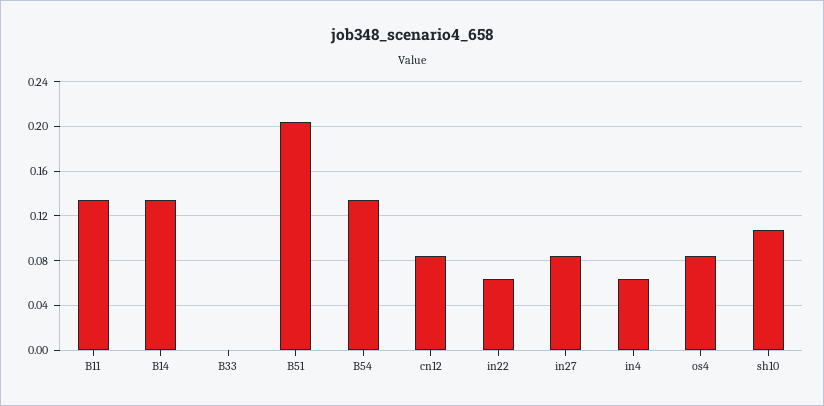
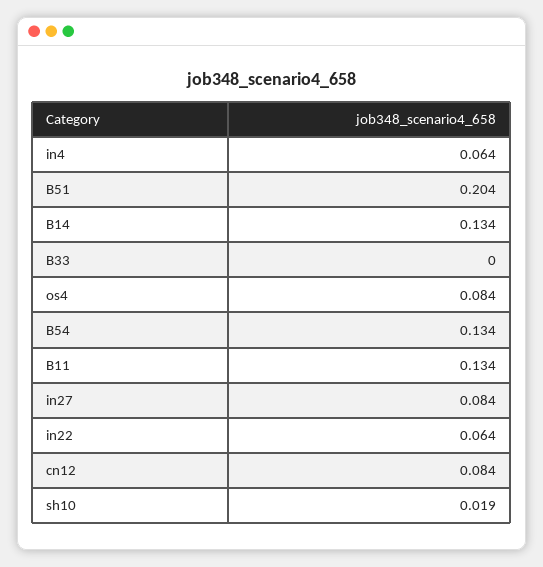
sh10: 0.11 -> 0.019

